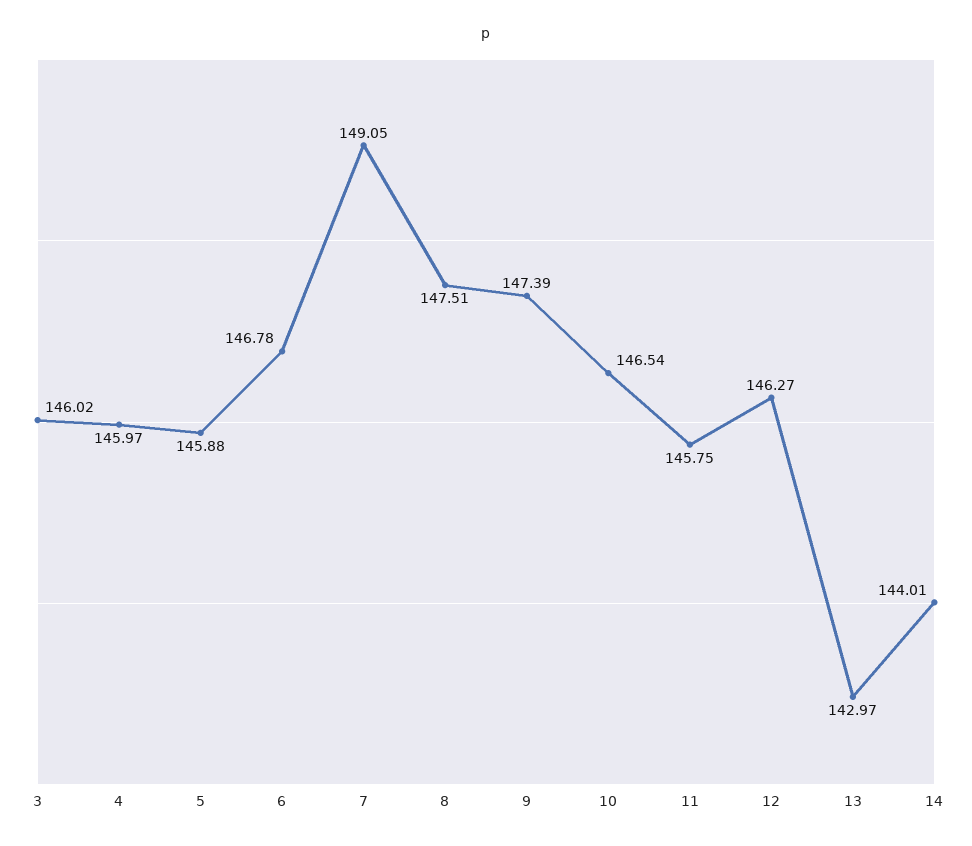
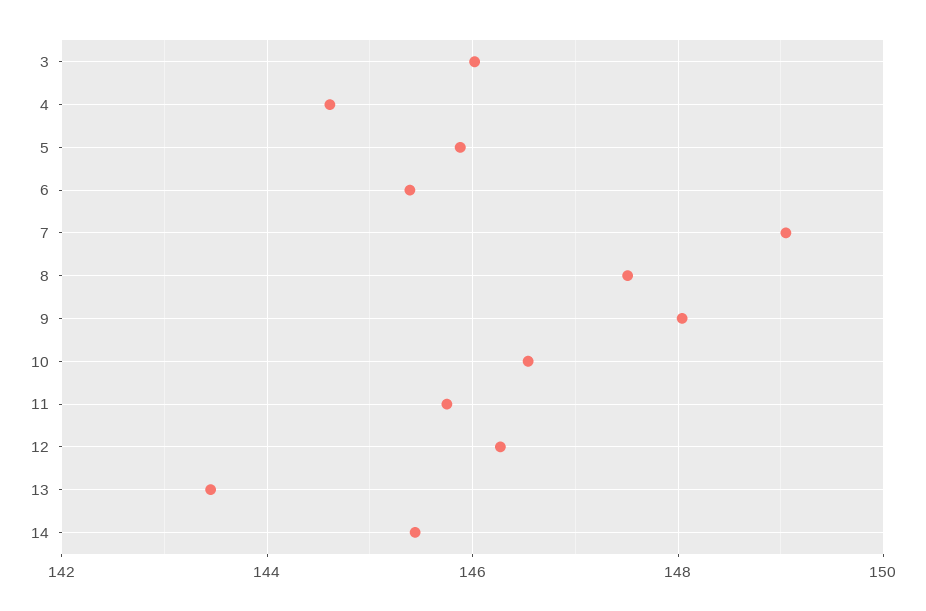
4: 145.97 -> 144.6
6: 146.78 -> 145.4
9: 147.39 -> 148
13: 142.97 -> 143.4
14: 144.01 -> 145.4

